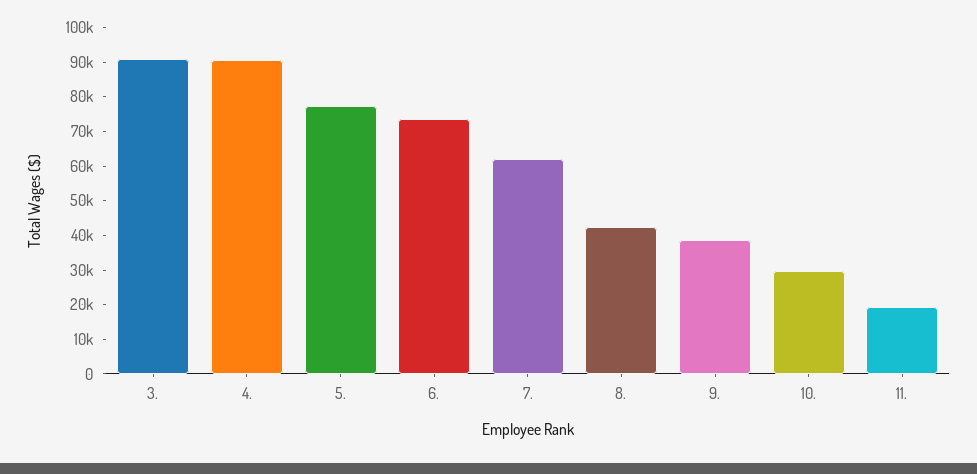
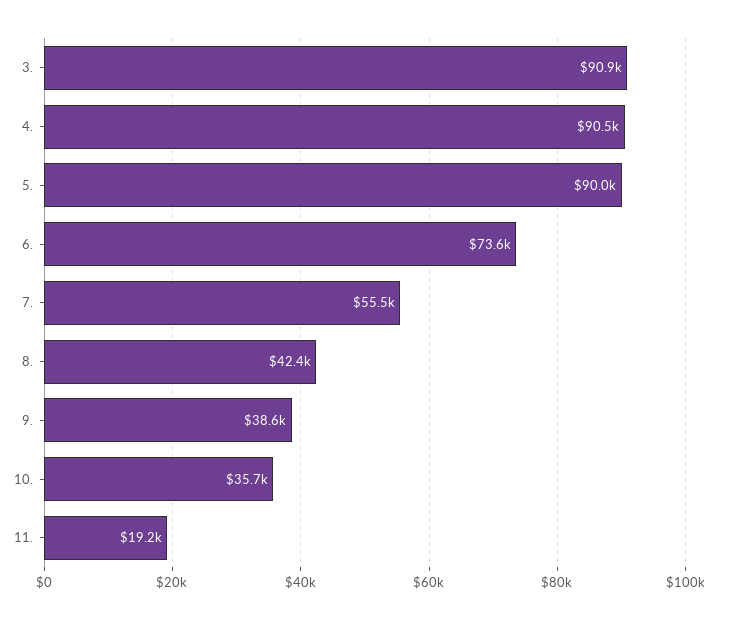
5.: 77500 -> 90000
7.: 62500 -> 55500
10.: 30000 -> 35700

